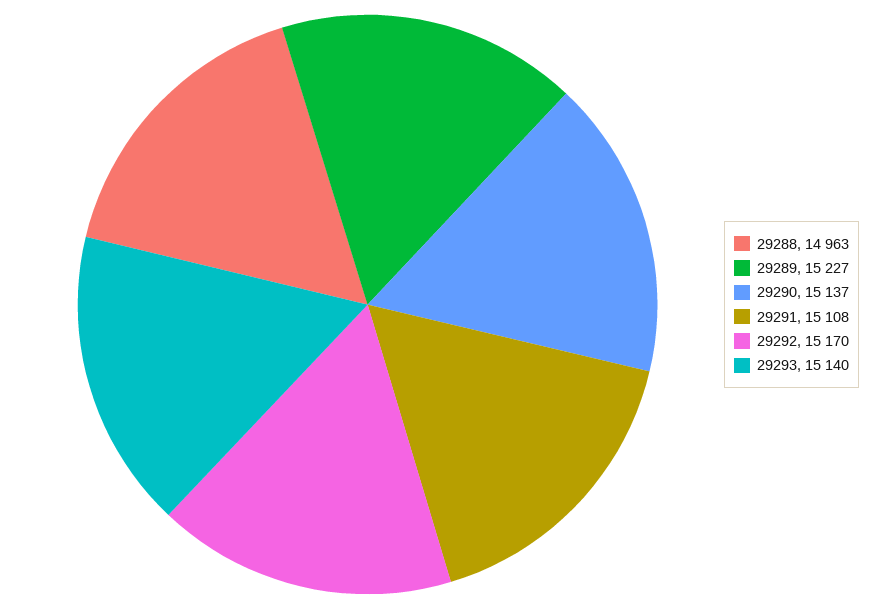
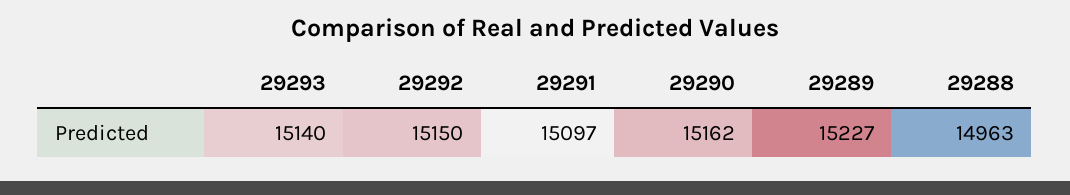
29290: 15137 -> 15162
29291: 15108 -> 15097
29292: 15170 -> 15150

